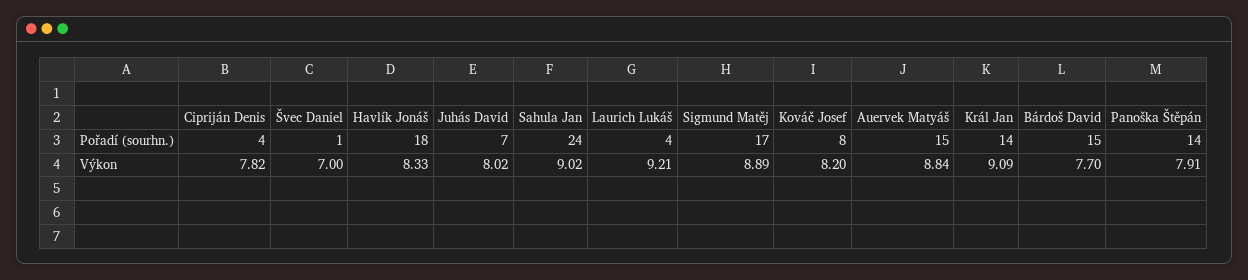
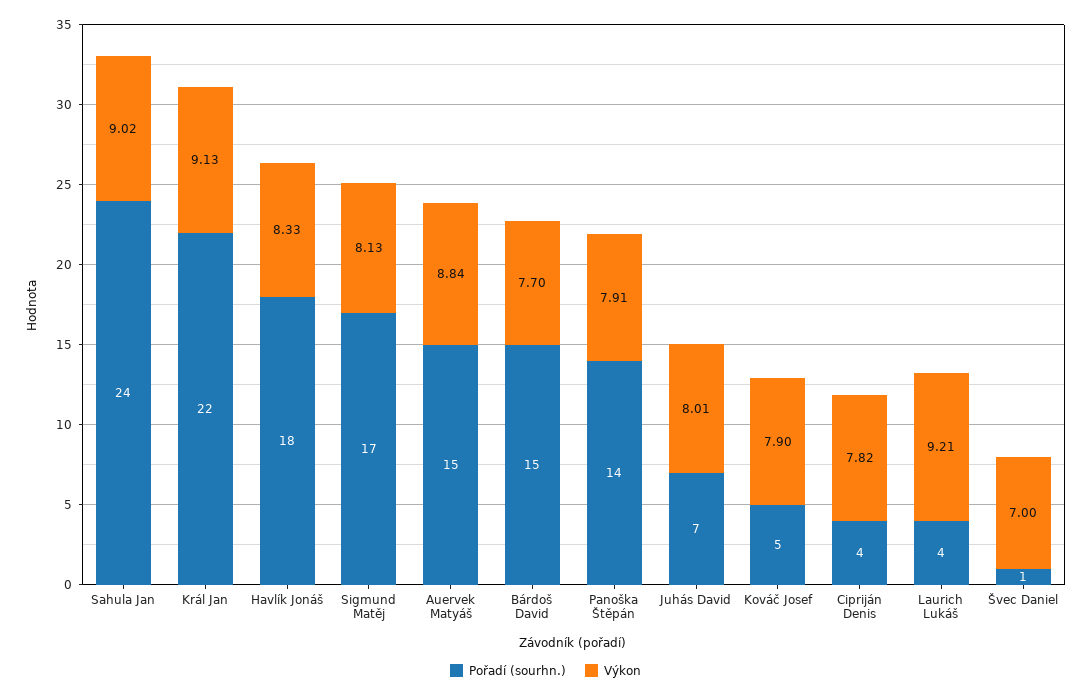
Pořadí (sourhn.), Kováč Josef: 8 -> 5
Pořadí (sourhn.), Král Jan: 14 -> 22
Výkon, Juhás David: 8.02 -> 8.01
Výkon, Sigmund Matěj: 8.89 -> 8.13
Výkon, Kováč Josef: 8.2 -> 7.9
Výkon, Král Jan: 9.09 -> 9.13

